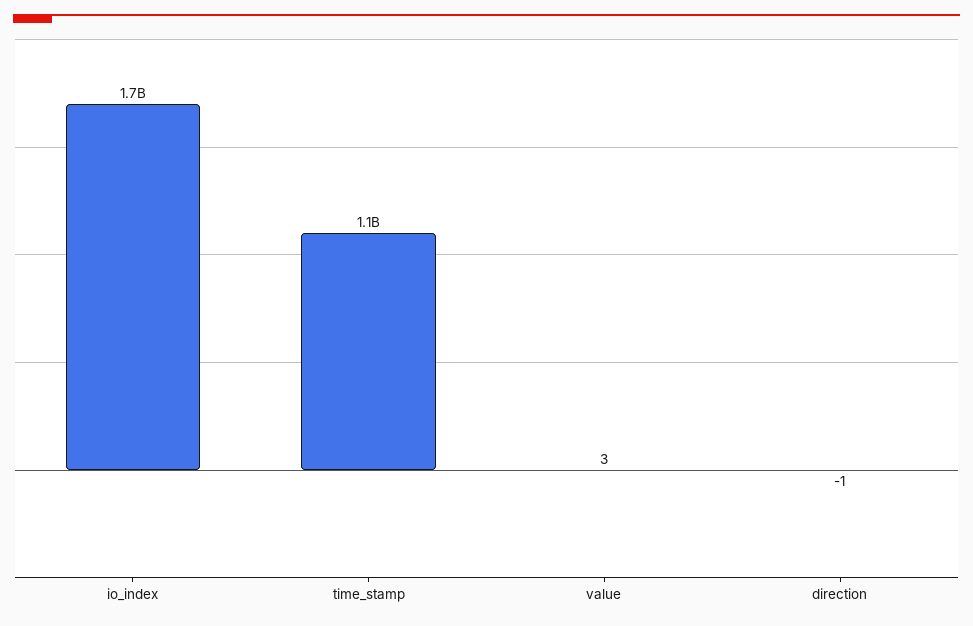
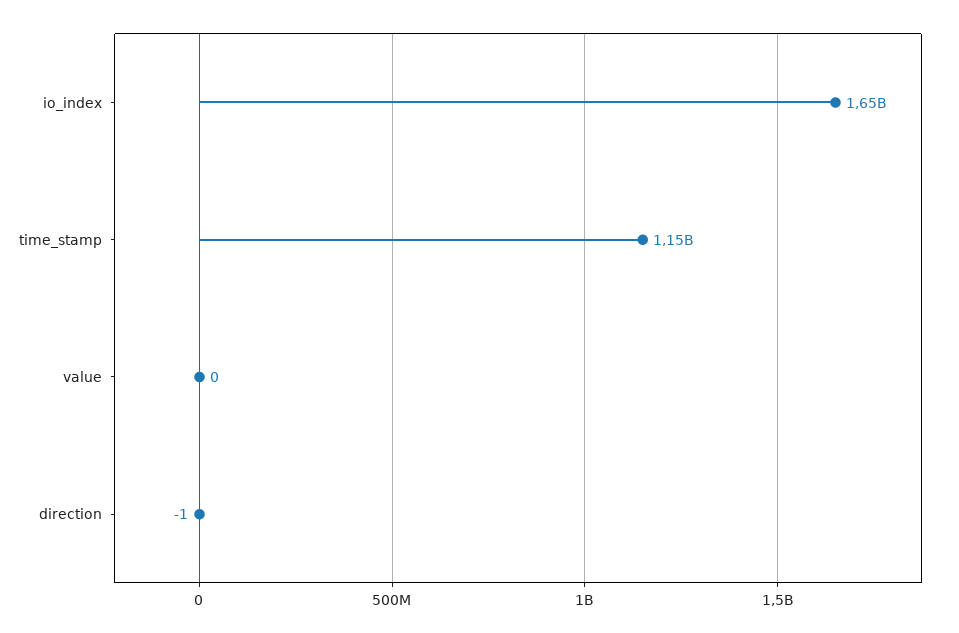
value: 3 -> 0

